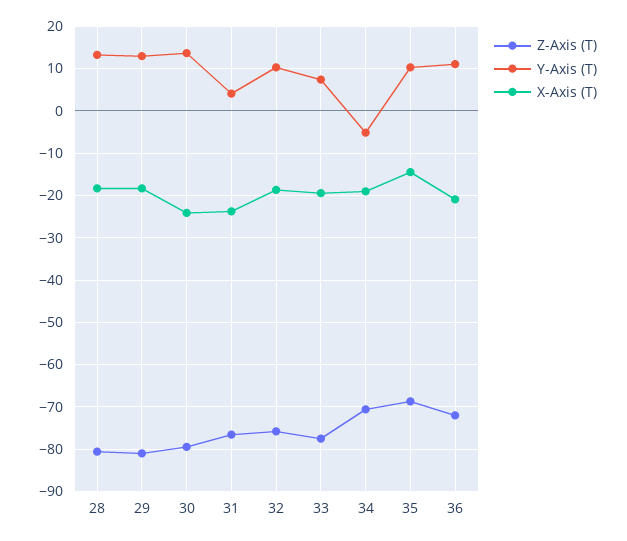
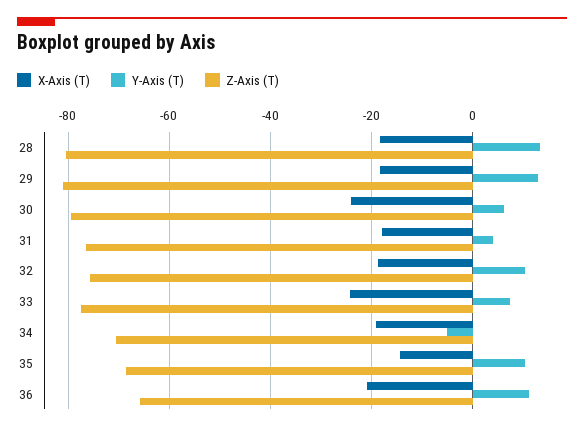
Y-Axis (T), 30: 14 -> 6
X-Axis (T), 31: -24 -> -18
X-Axis (T), 33: -20 -> -24
Z-Axis (T), 36: -72 -> -66

